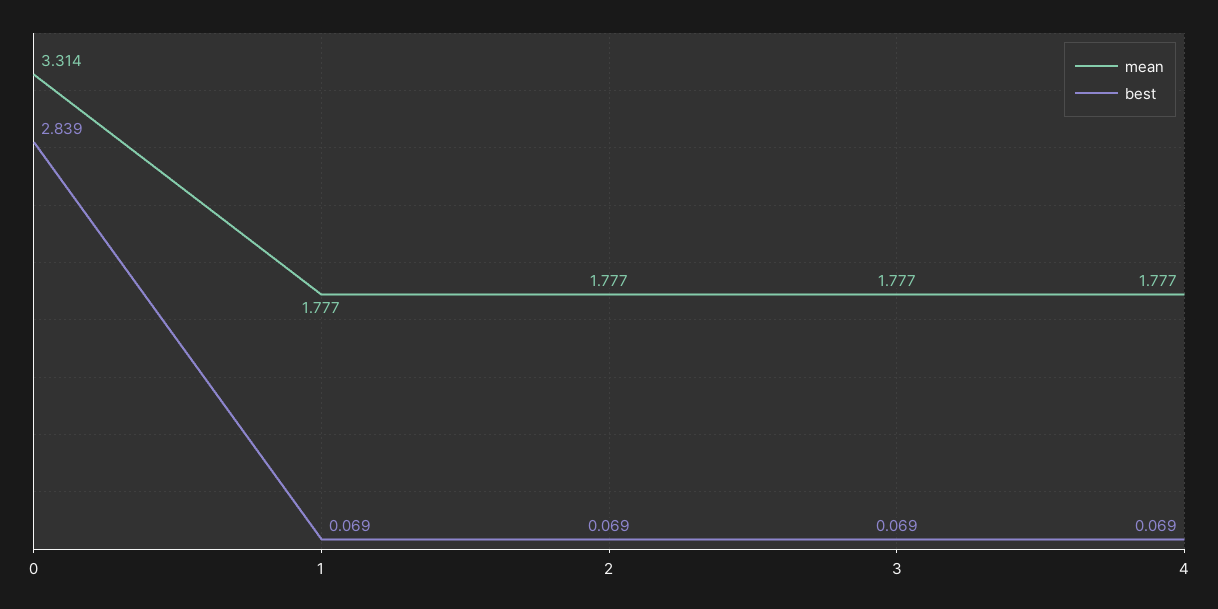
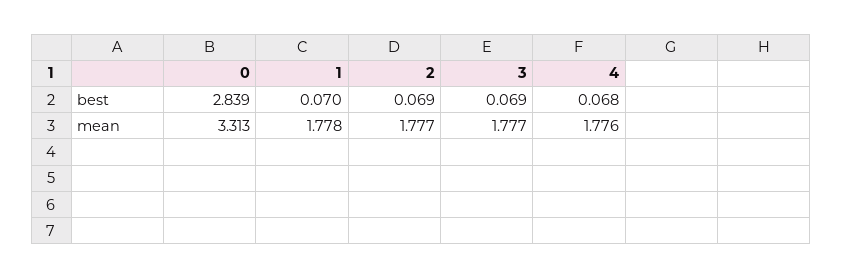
mean, 0: 3.314 -> 3.313
mean, 1: 1.777 -> 1.778
best, 1: 0.069 -> 0.07
mean, 4: 1.777 -> 1.776
best, 4: 0.069 -> 0.068

